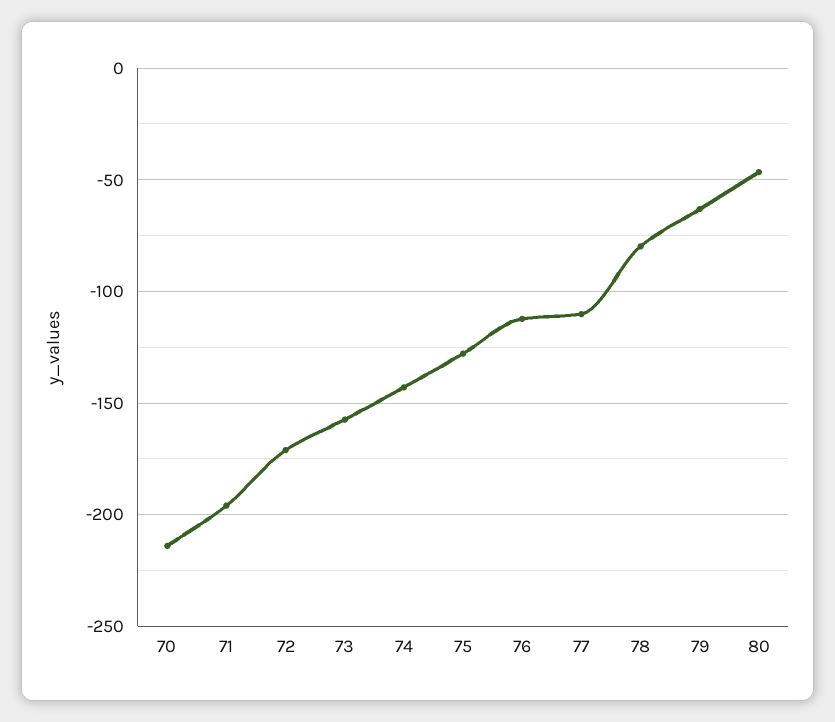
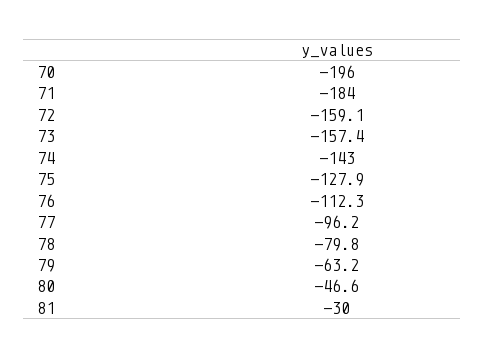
70: -215 -> -196
71: -195 -> -184
72: -170 -> -159.1
77: -110 -> -96.2
81: none -> -30

